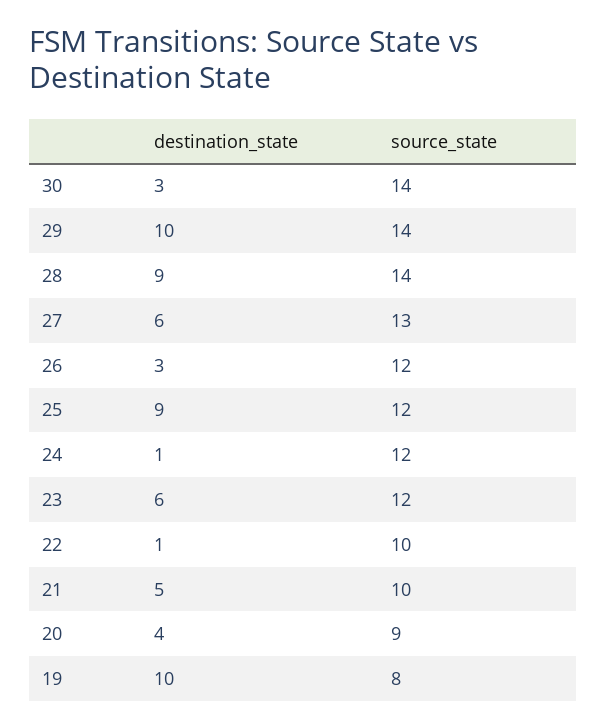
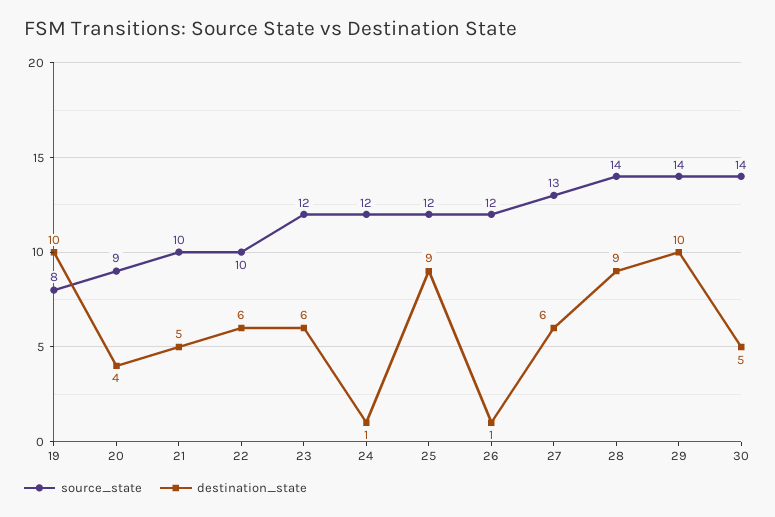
destination_state, 30: 3 -> 5
destination_state, 26: 3 -> 1
destination_state, 22: 1 -> 6

